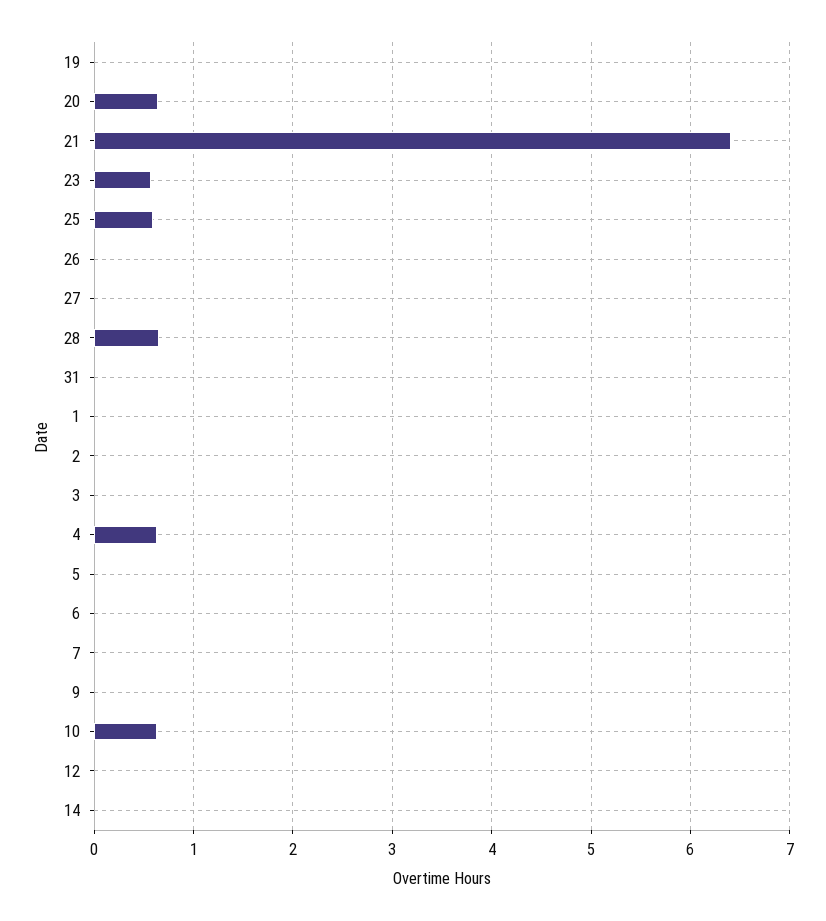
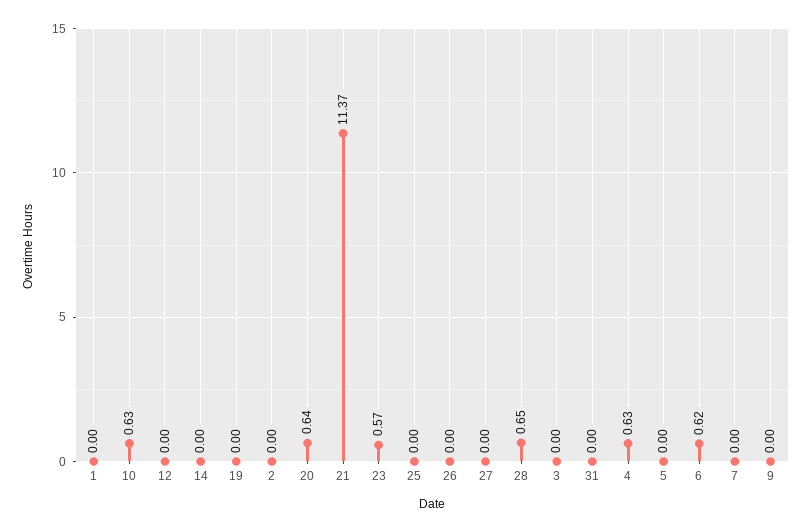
21: 6.4 -> 11.37
25: 0.6 -> 0
6: 0 -> 0.62

